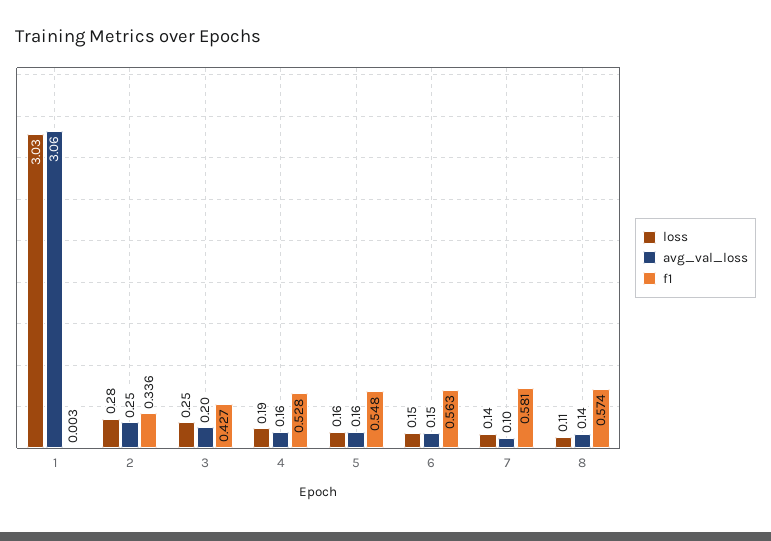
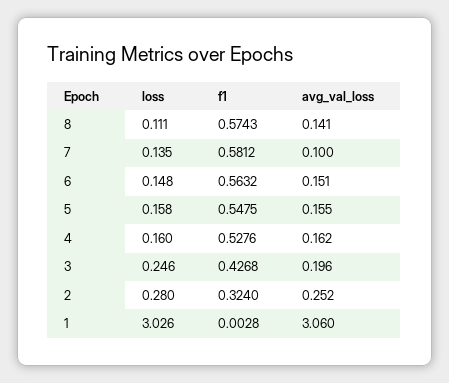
f1, 2: 0.336 -> 0.324
loss, 4: 0.19 -> 0.16

